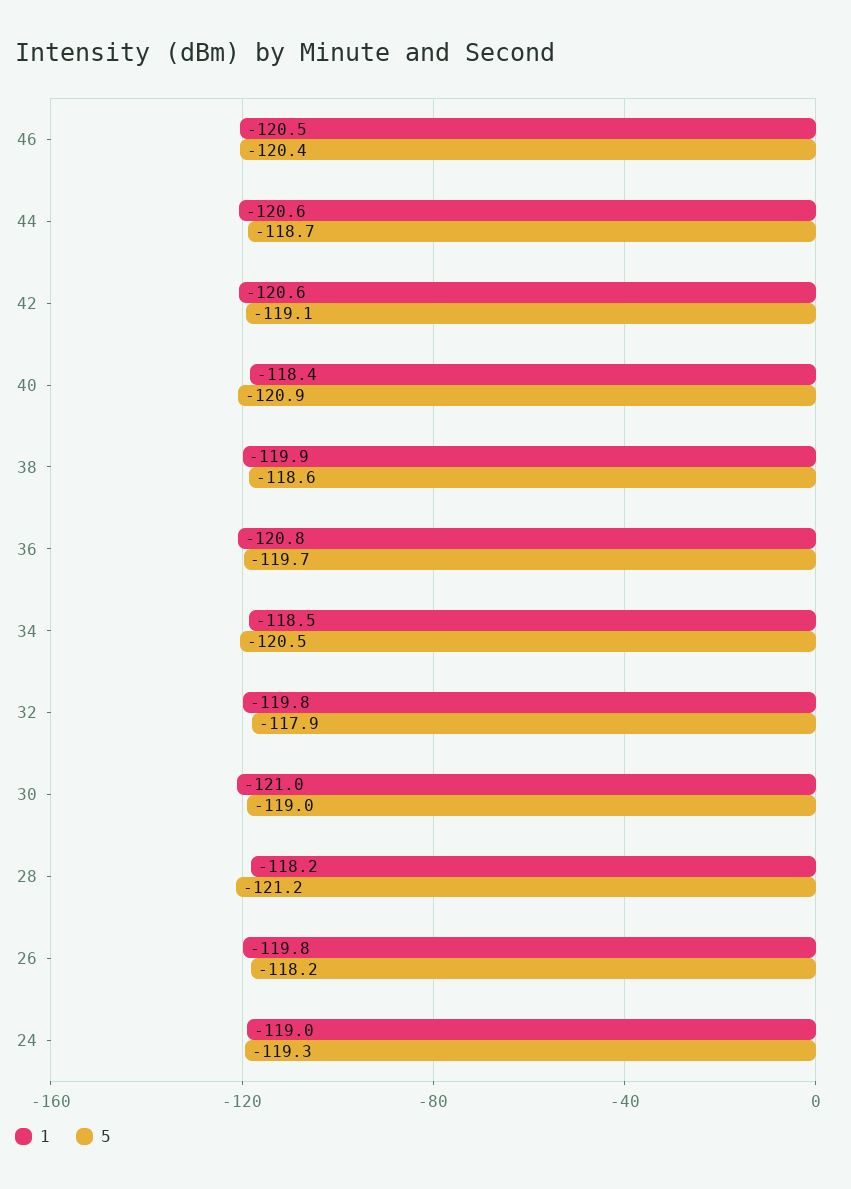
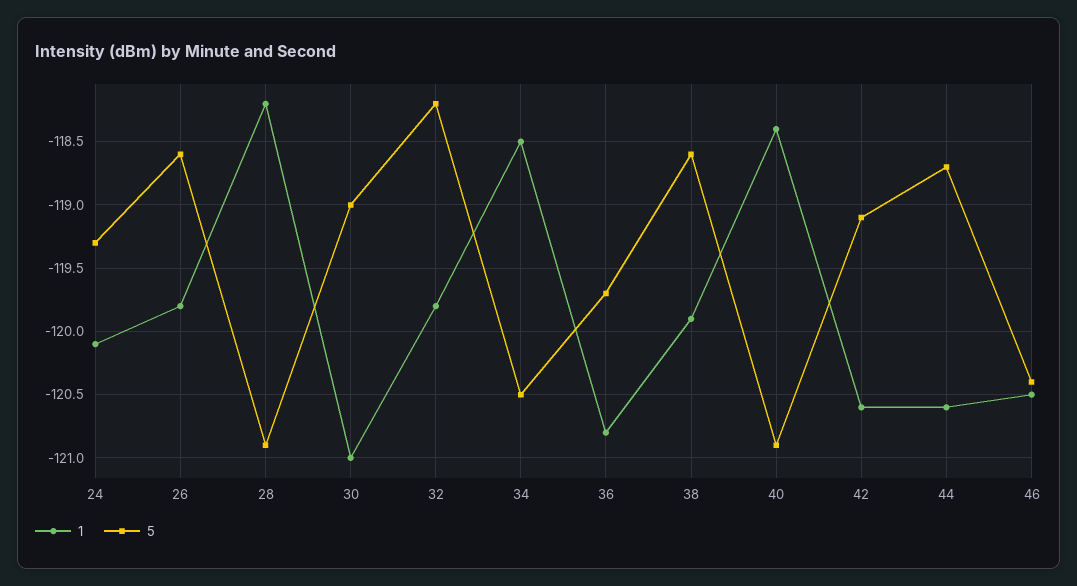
5, 32: -117.9 -> -118.2
5, 28: -121.2 -> -120.9
5, 26: -118.2 -> -118.6
1, 24: -119 -> -120.1

